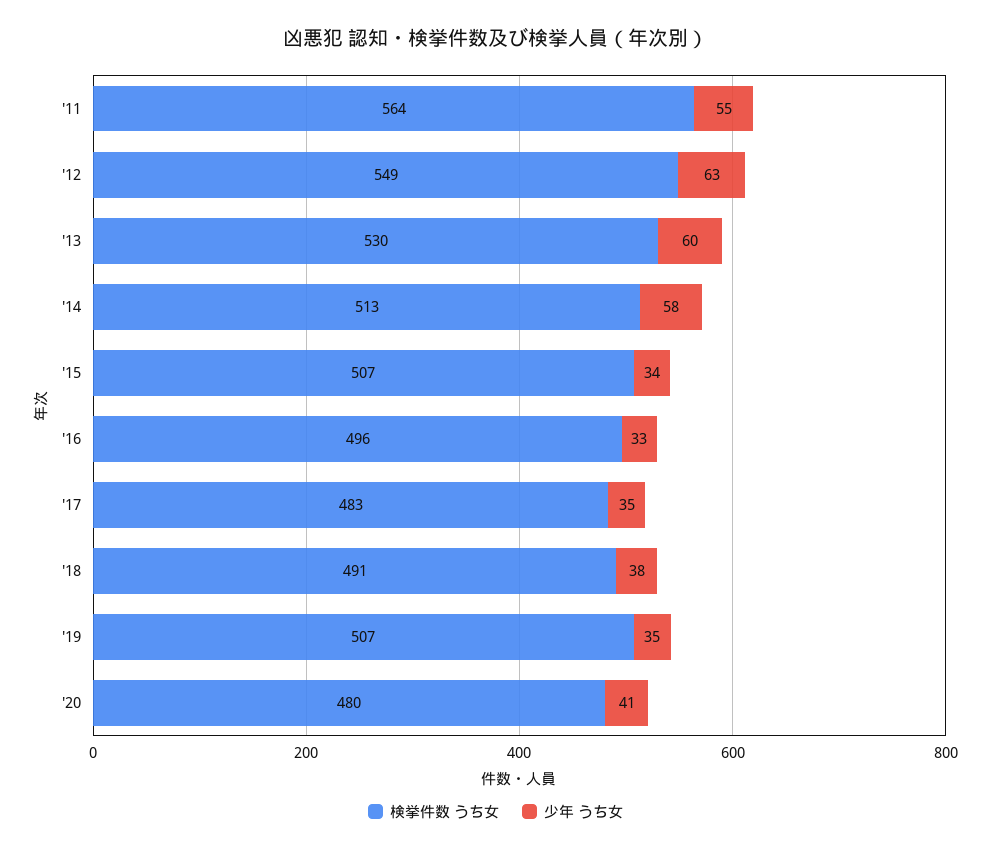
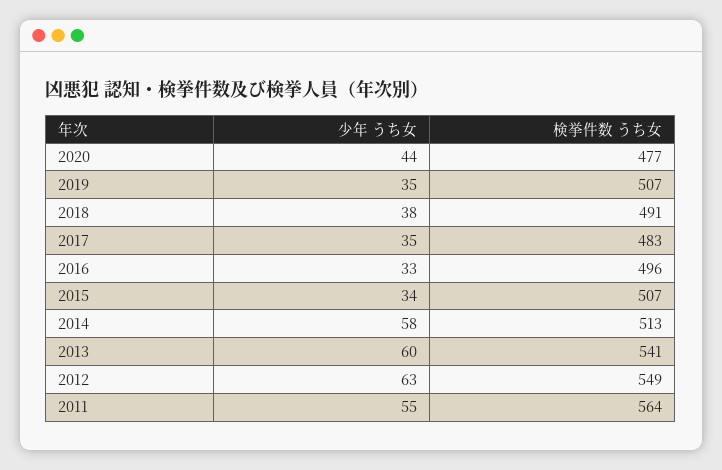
検挙件数 うち女, '13: 530 -> 541
検挙件数 うち女, '20: 480 -> 477
少年 うち女, '20: 41 -> 44

